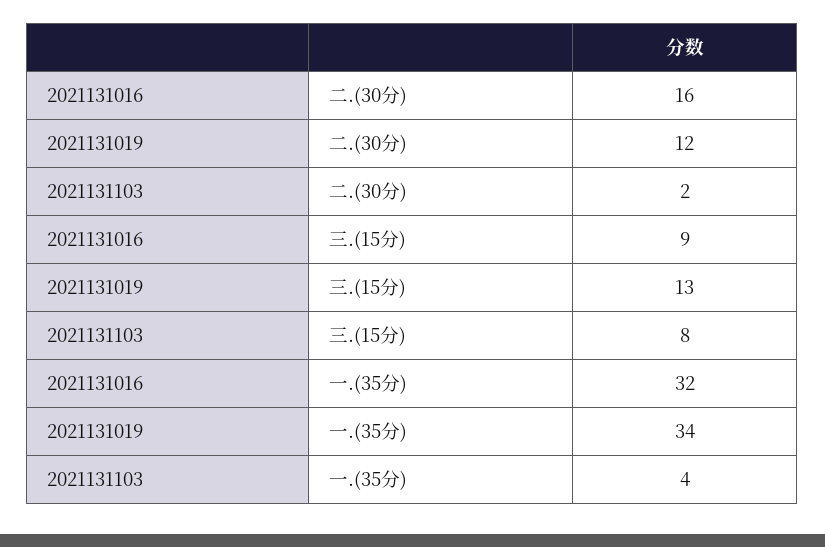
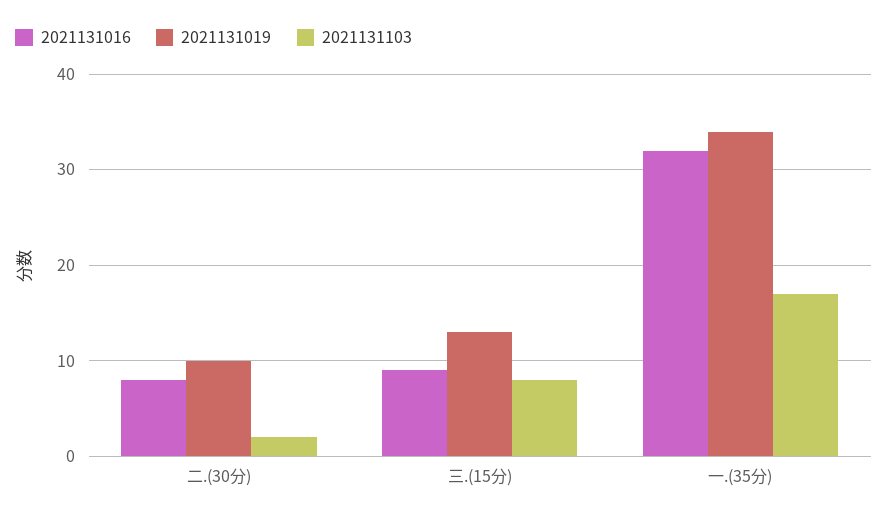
2021131016, 二.(30分): 16 -> 8
2021131019, 二.(30分): 12 -> 10
2021131103, 一.(35分): 4 -> 17

